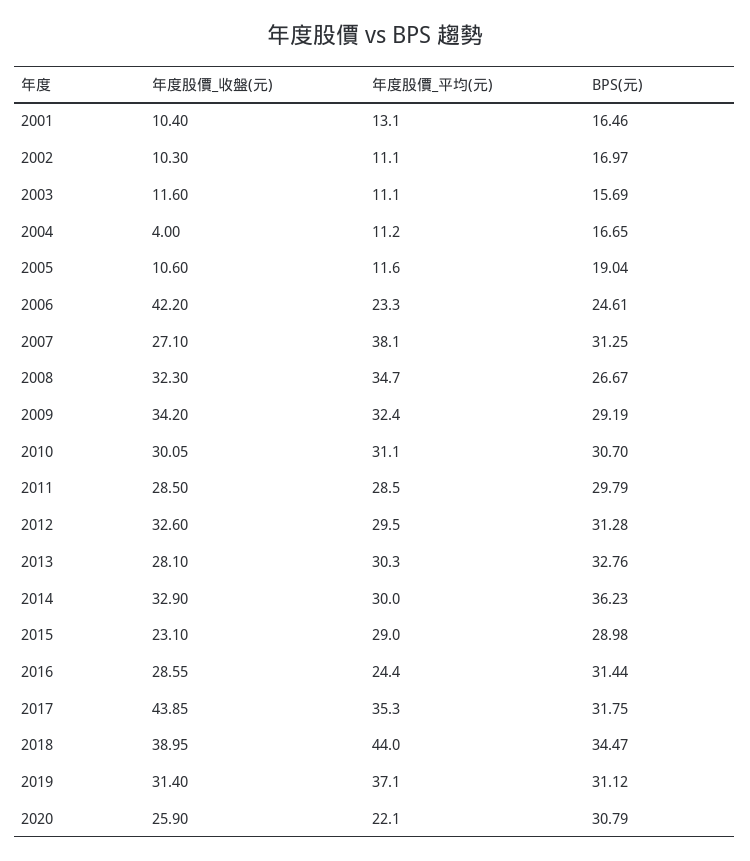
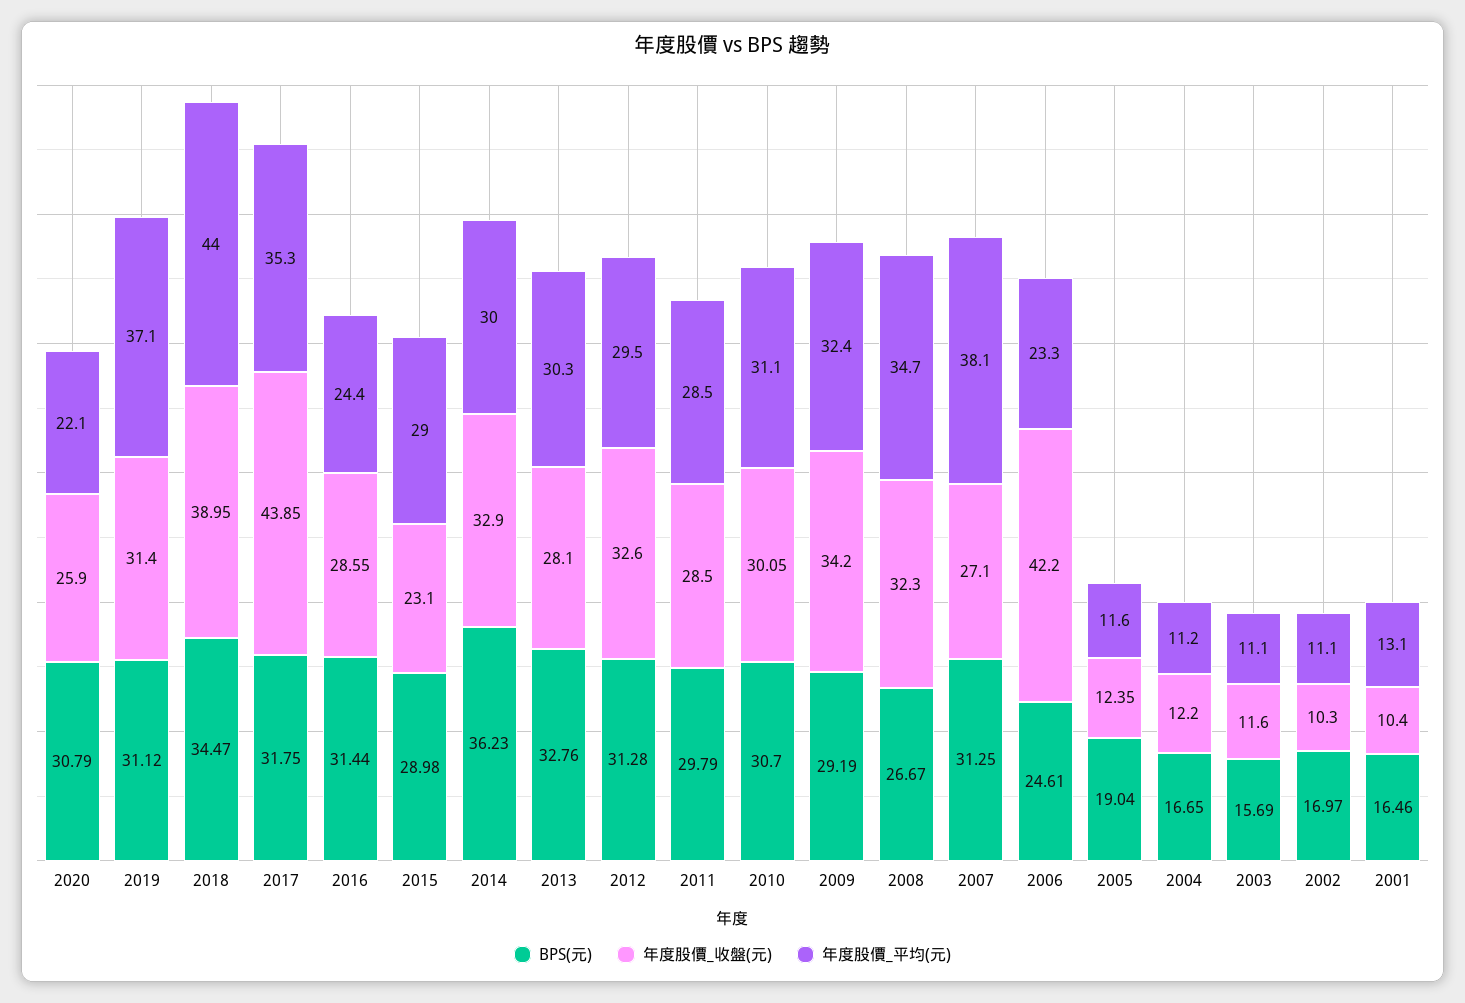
年度股價_收盤(元), 2004: 4 -> 12.2
年度股價_收盤(元), 2005: 10.6 -> 12.35

